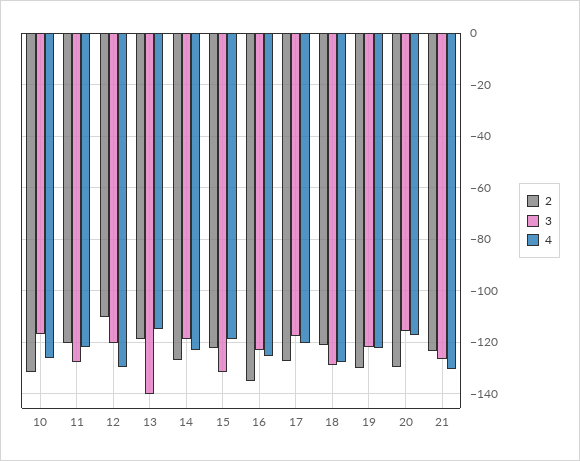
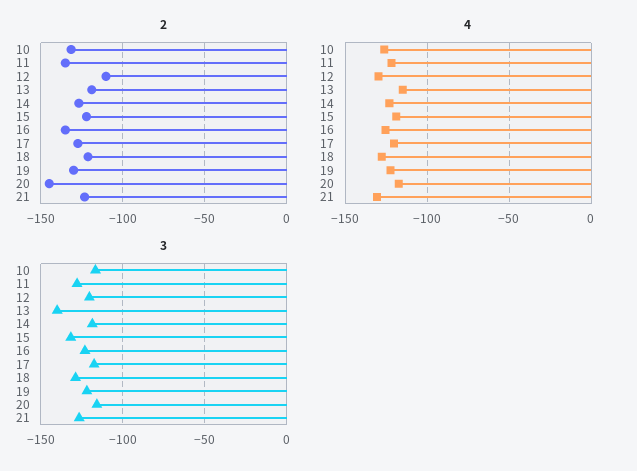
2, 11: -120 -> -135
2, 20: -130 -> -145

